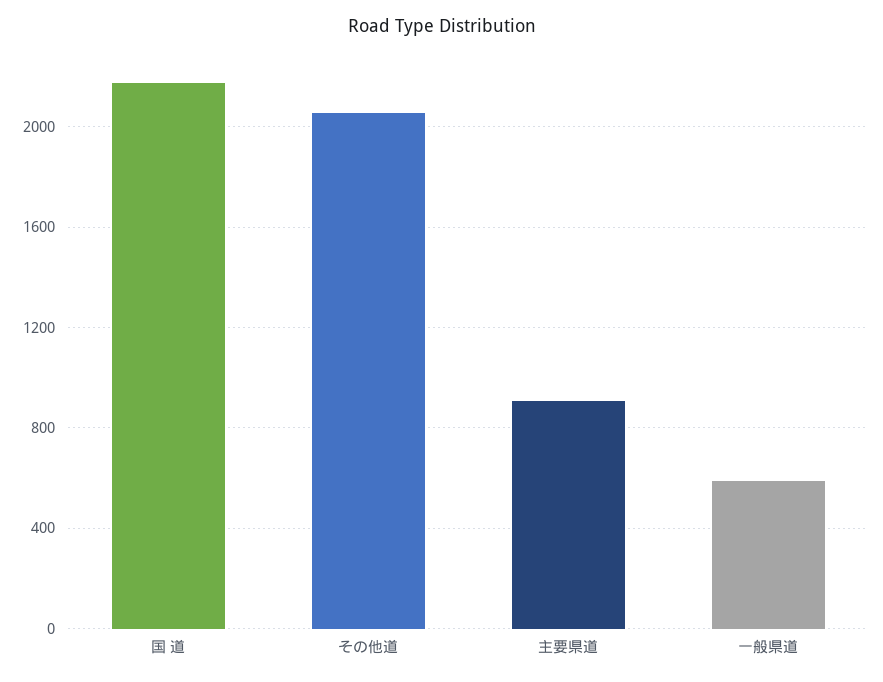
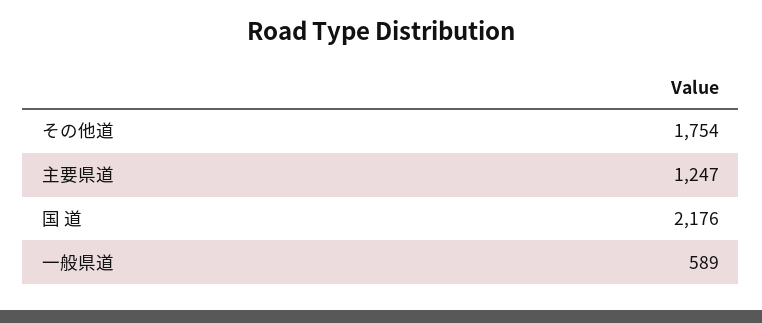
その他道: 2050 -> 1754
主要県道: 900 -> 1247

